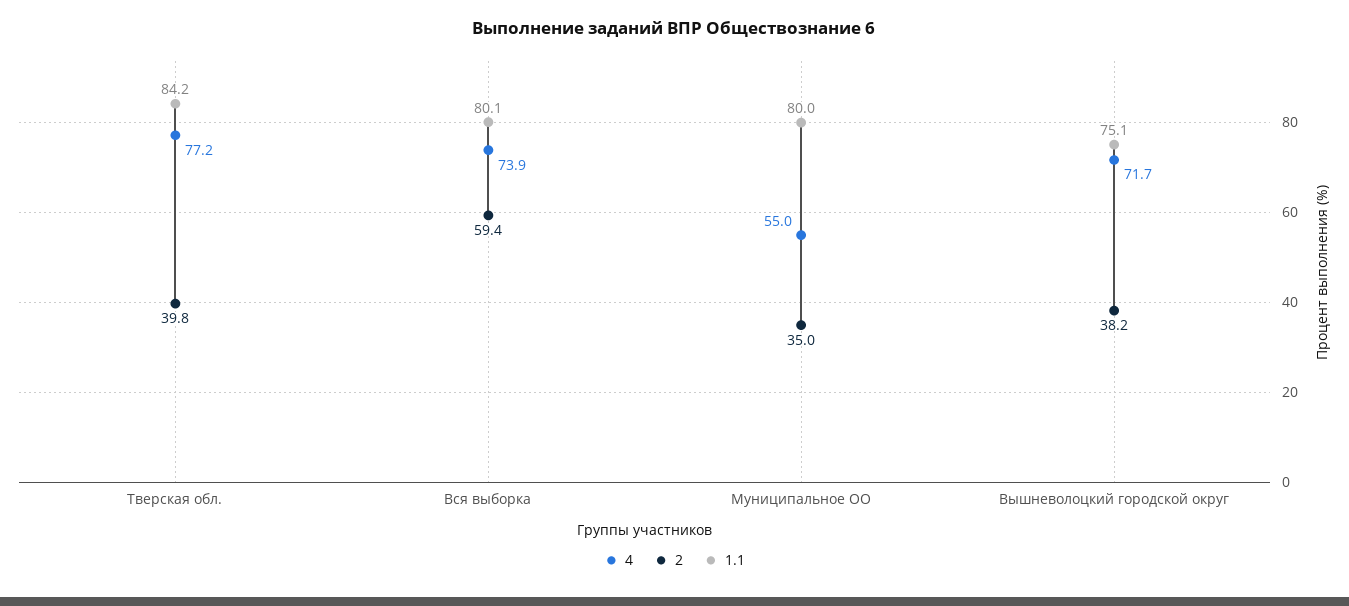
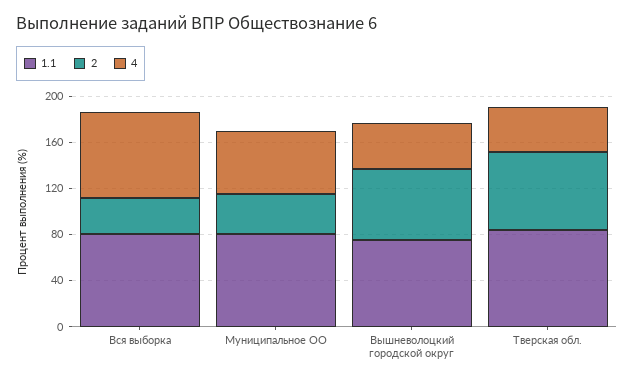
4, Тверская обл.: 77.2 -> 40
2, Тверская обл.: 39.8 -> 70
2, Вся выборка: 59.4 -> 30
4, Вышневолоцкий городской округ: 71.7 -> 40
2, Вышневолоцкий городской округ: 38.2 -> 60

